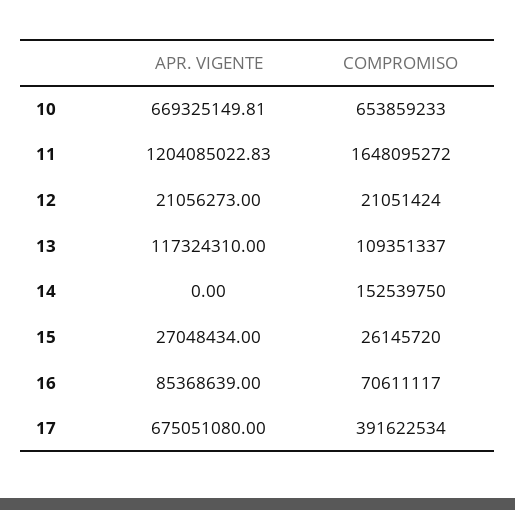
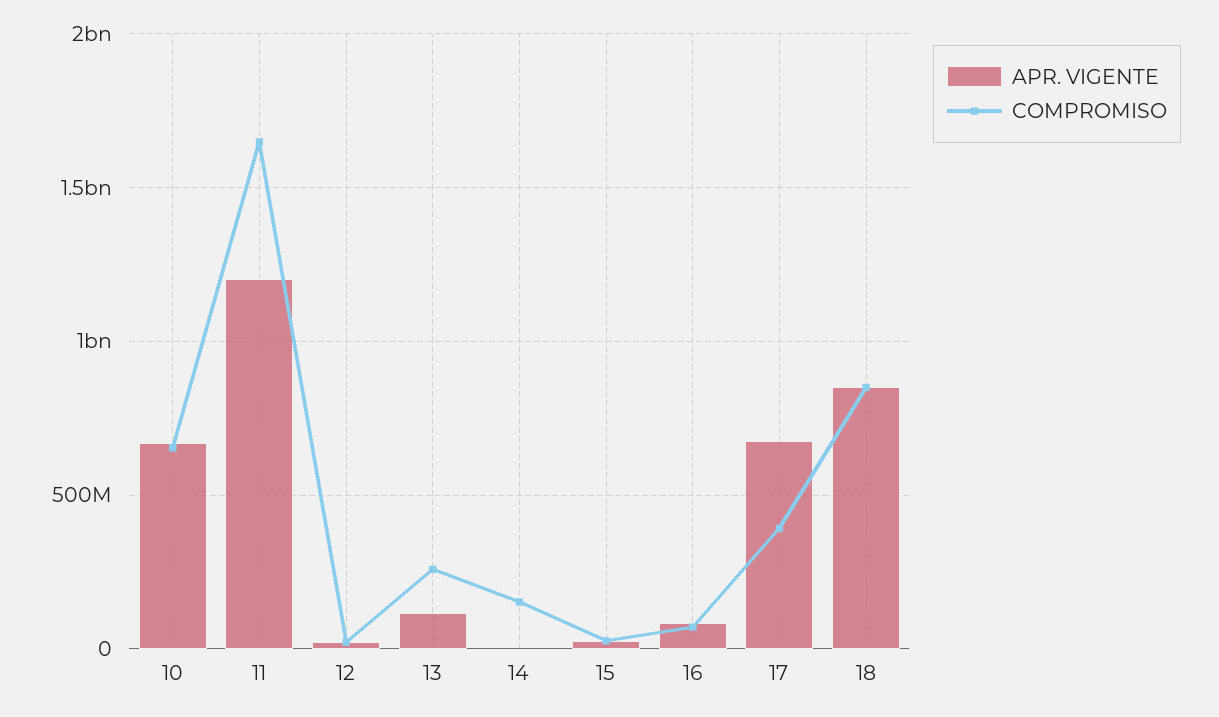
COMPROMISO, 13: 109351337 -> 250000000
APR. VIGENTE, 18: none -> 850000000
COMPROMISO, 18: none -> 850000000

